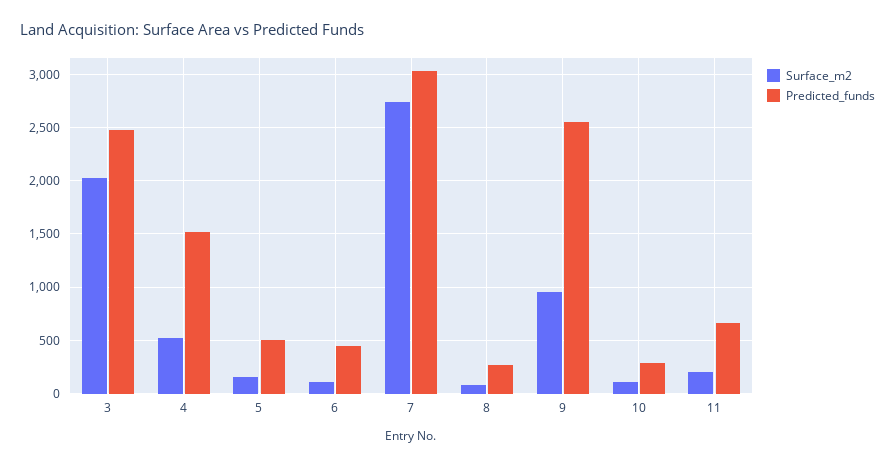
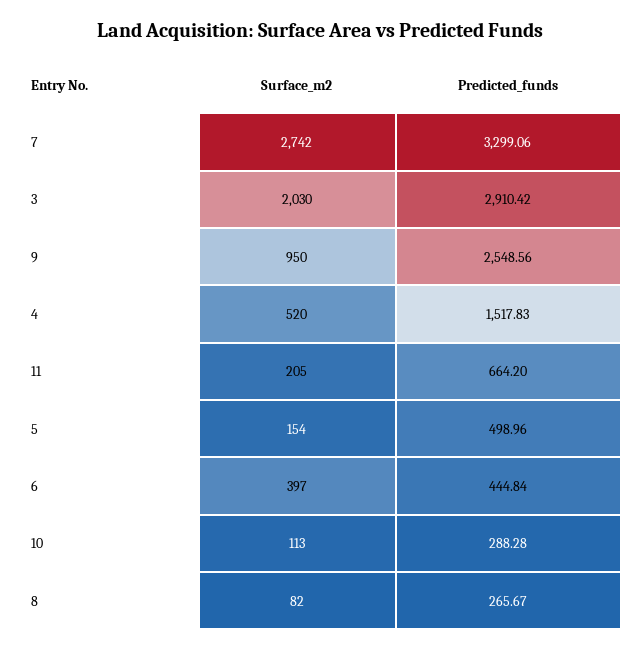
Predicted_funds, 3: 2500 -> 2910.42
Surface_m2, 6: 100 -> 397
Predicted_funds, 7: 3000 -> 3299.06

